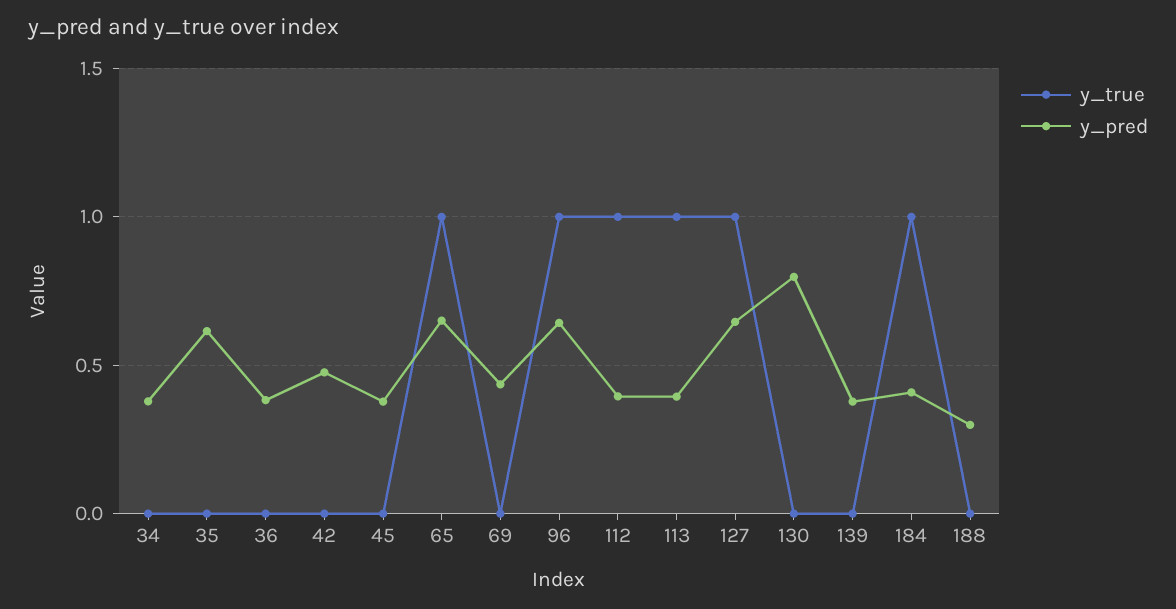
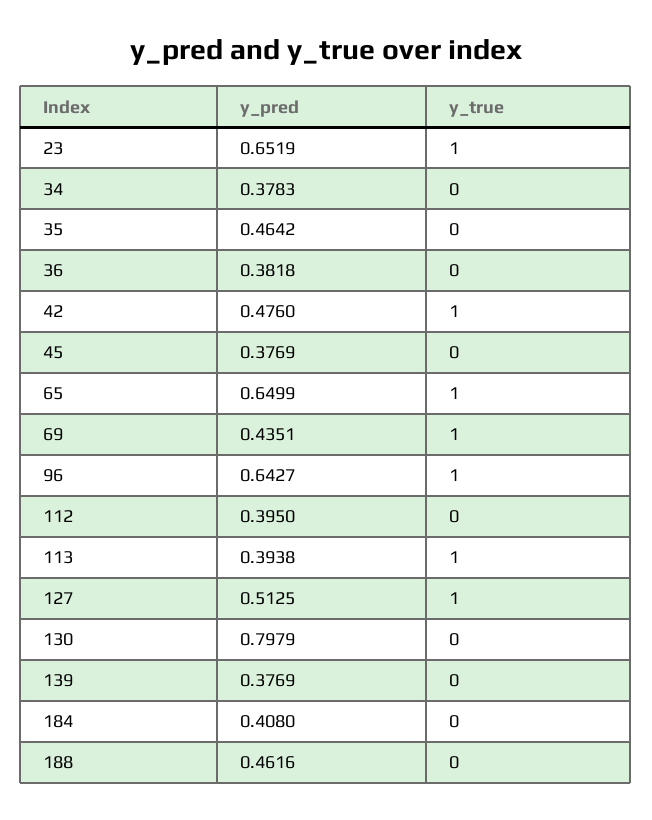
y_pred, 35: 0.6 -> 0.4642
y_true, 42: 0 -> 1
y_true, 69: 0 -> 1
y_true, 112: 1 -> 0
y_pred, 127: 0.65 -> 0.5125
y_true, 184: 1 -> 0
y_pred, 188: 0.3 -> 0.4616
y_pred, 23: none -> 0.6519
y_true, 23: none -> 1

